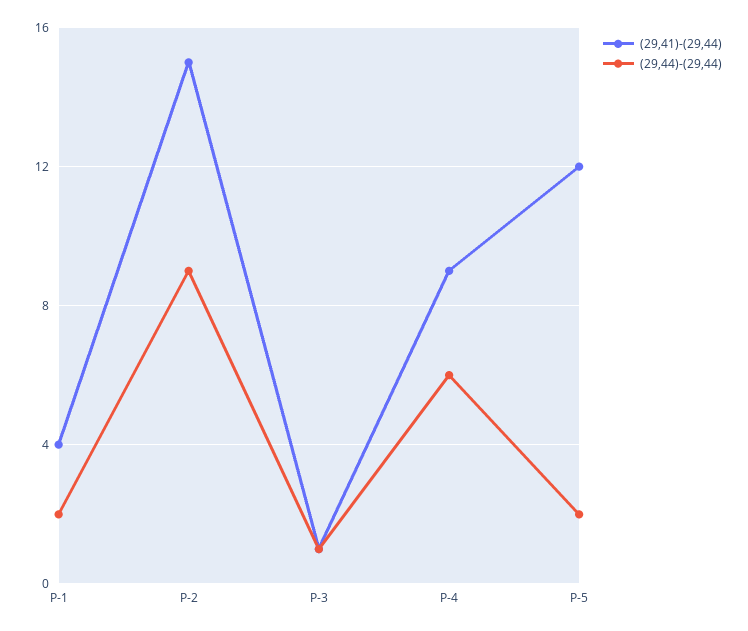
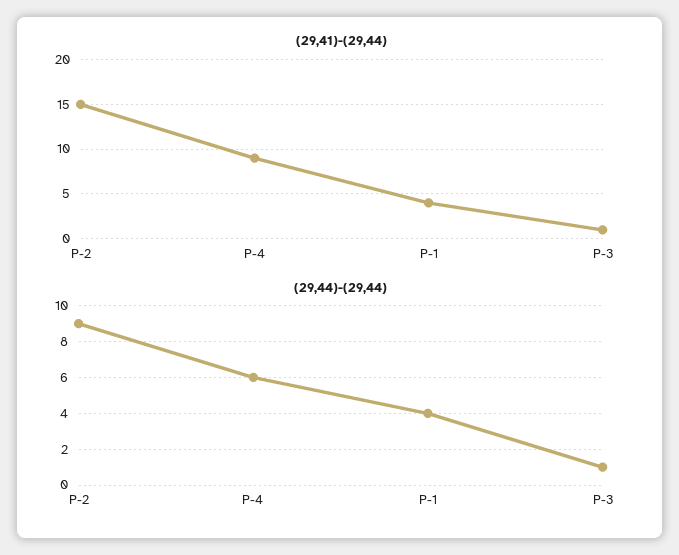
(29,44)-(29,44), P-1: 2 -> 4
(29,41)-(29,44), P-5: 12 -> none
(29,44)-(29,44), P-5: 2 -> none

